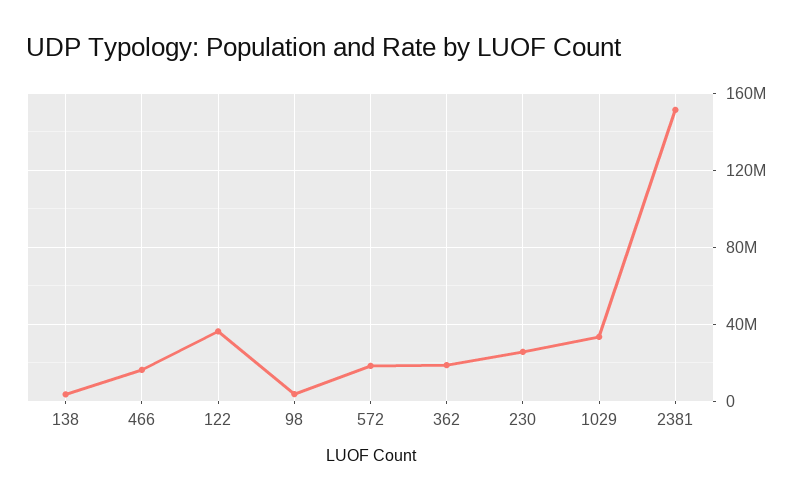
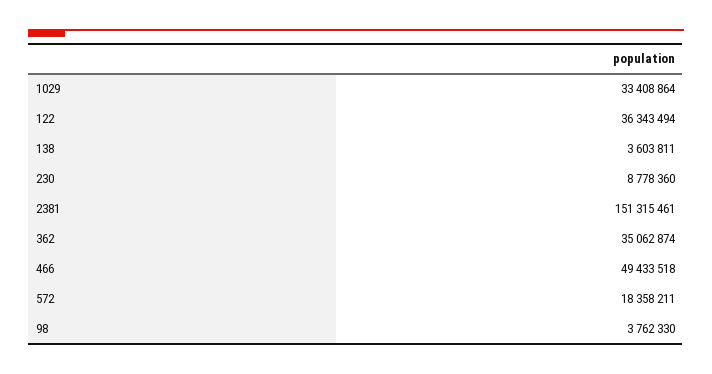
466: 15000000 -> 49433518
362: 20000000 -> 35062874
230: 25000000 -> 8778360

